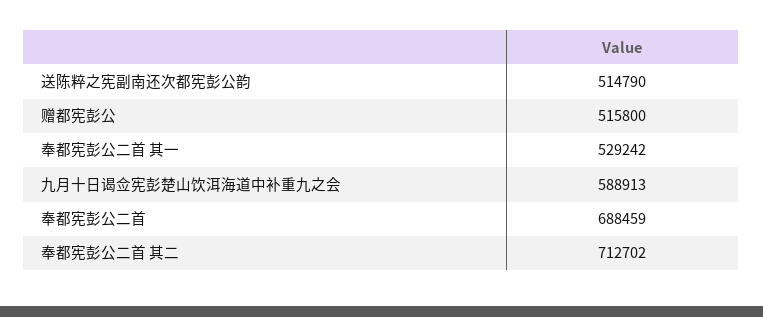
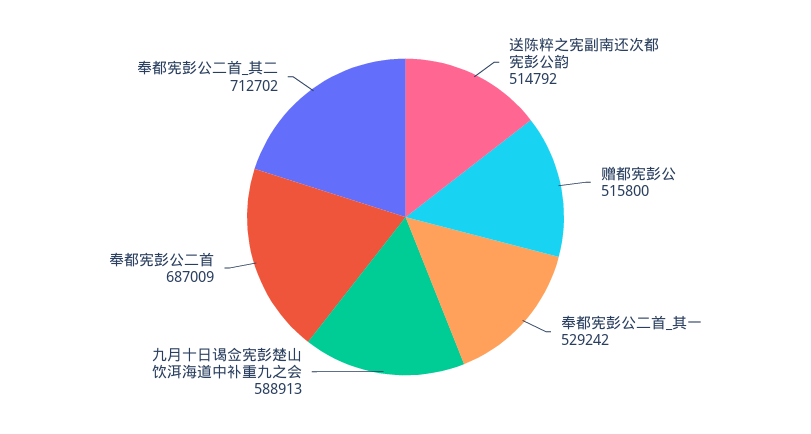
送陈粹之宪副南还次都宪彭公韵: 514790 -> 514792
奉都宪彭公二首: 688459 -> 687009

